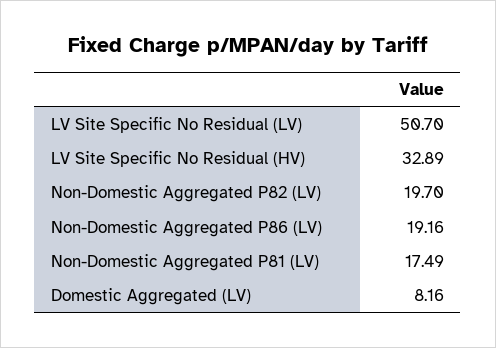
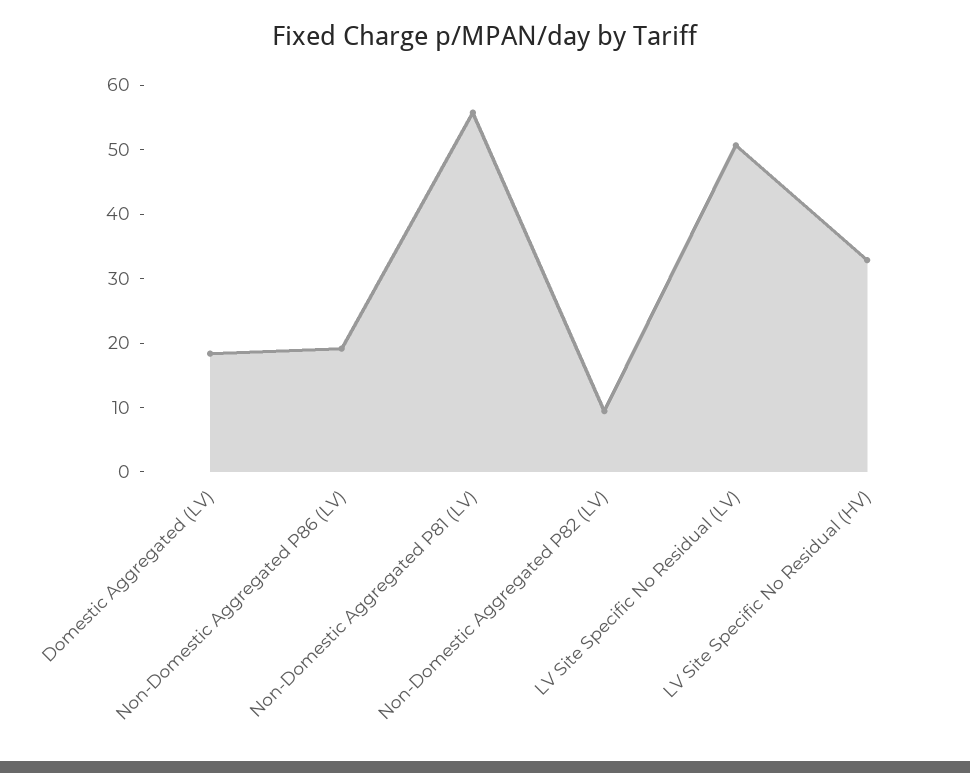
Non-Domestic Aggregated P82 (LV): 19.7 -> 10
Non-Domestic Aggregated P81 (LV): 17.49 -> 56
Domestic Aggregated (LV): 8.16 -> 18

